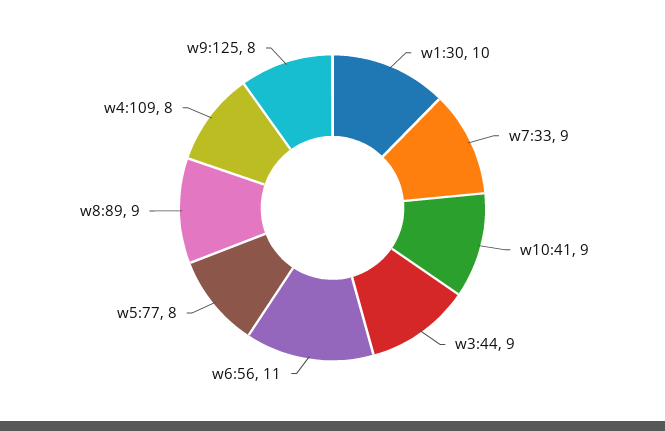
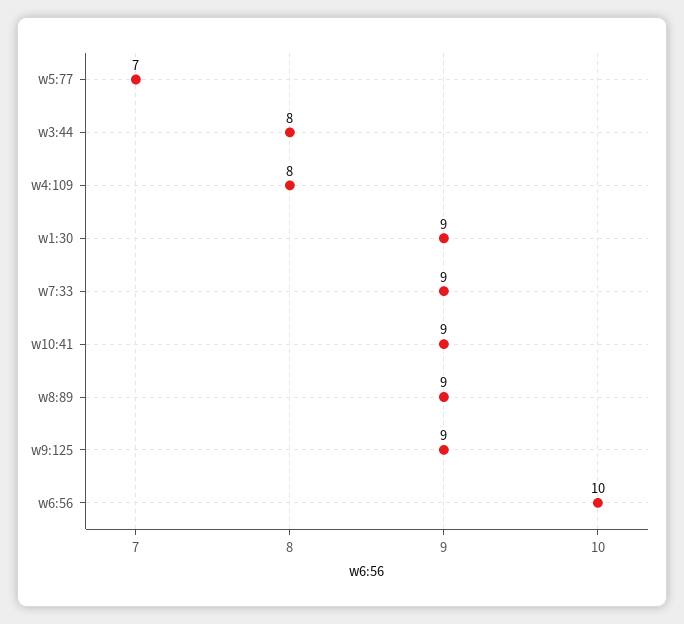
w1:30: 10 -> 9
w3:44: 9 -> 8
w6:56: 11 -> 10
w5:77: 8 -> 7
w9:125: 8 -> 9

